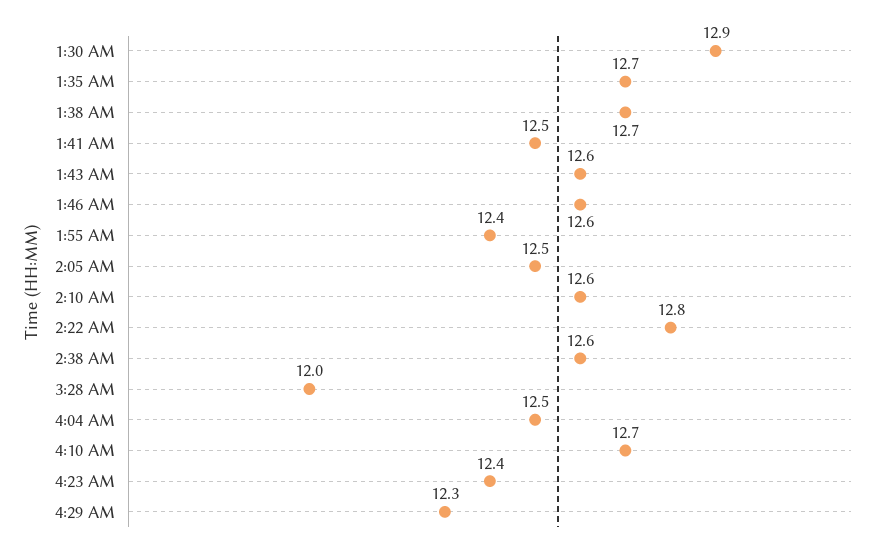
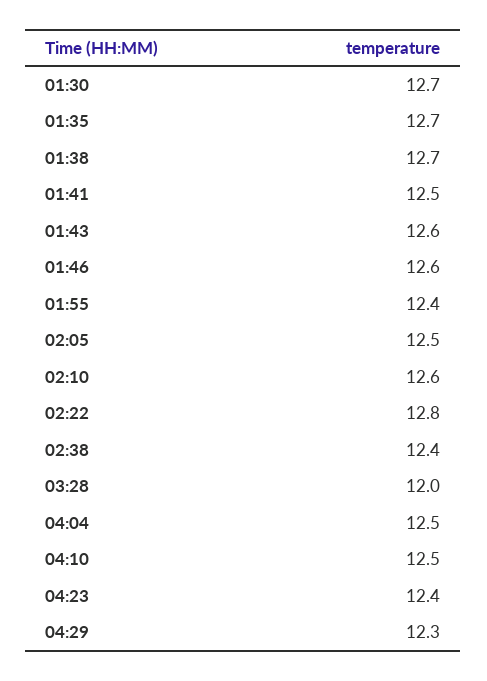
1:30 AM: 12.9 -> 12.7
2:38 AM: 12.6 -> 12.4
4:10 AM: 12.7 -> 12.5

